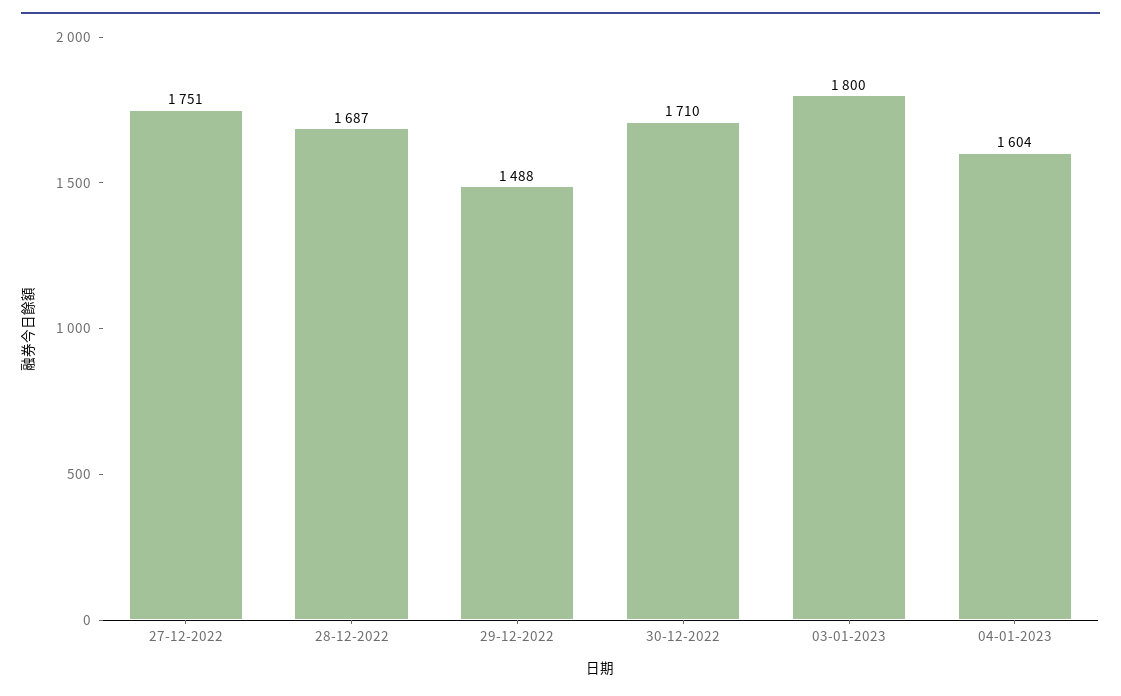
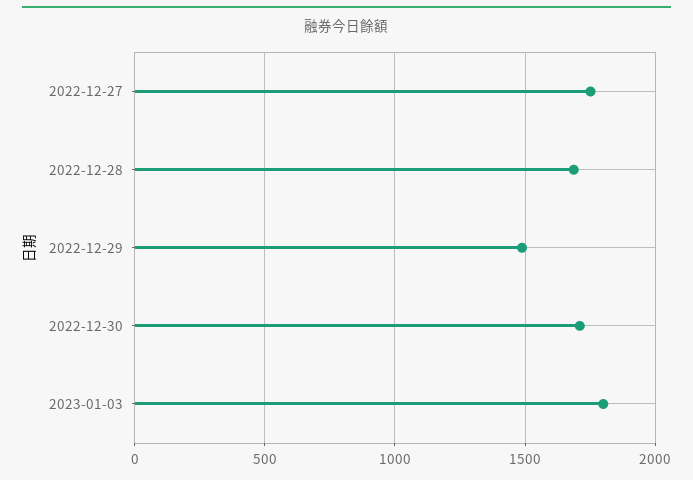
04-01-2023: 1604 -> none

